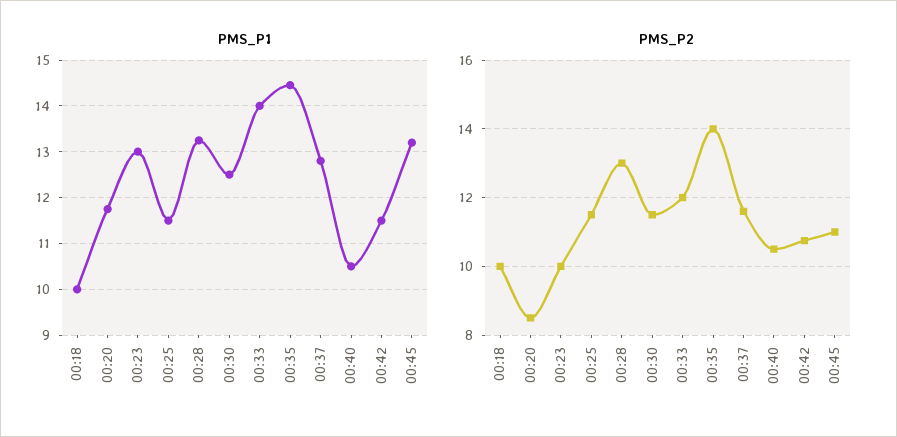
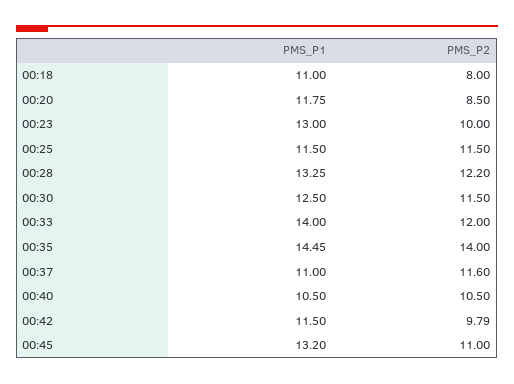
PMS_P1, 00:18: 10 -> 11
PMS_P1, 00:37: 12.8 -> 11
PMS_P2, 00:18: 10 -> 8
PMS_P2, 00:28: 13 -> 12.2
PMS_P2, 00:42: 10.8 -> 9.79

